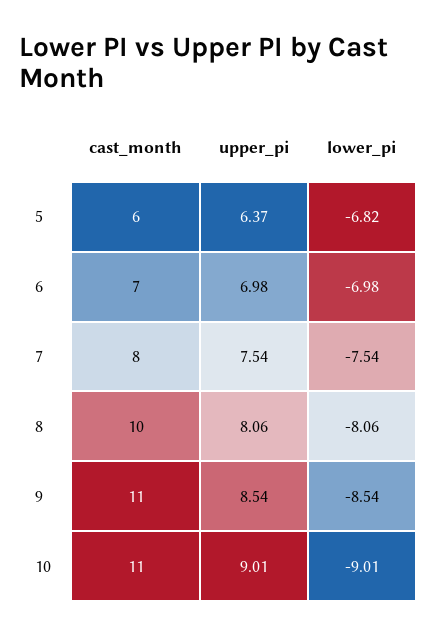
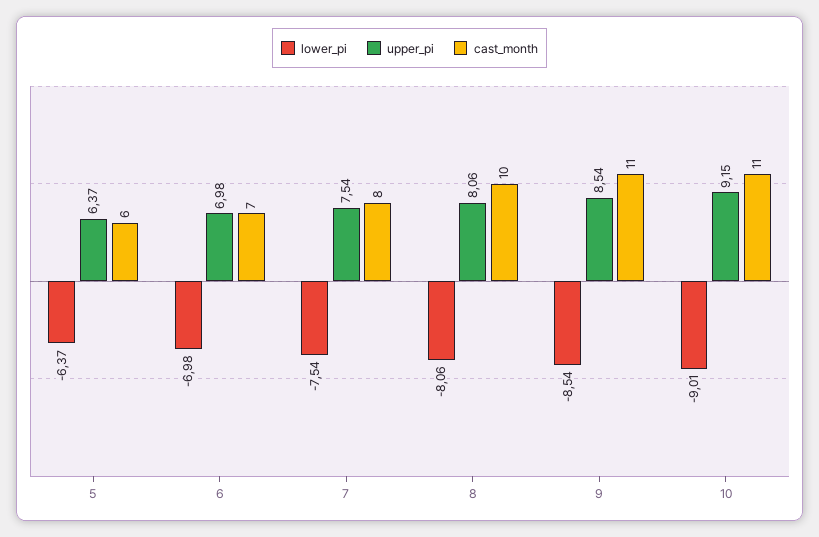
lower_pi, 5: -6.82 -> -6.37
upper_pi, 10: 9.01 -> 9.15

